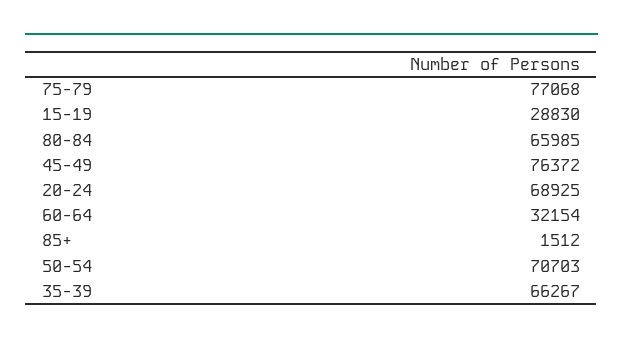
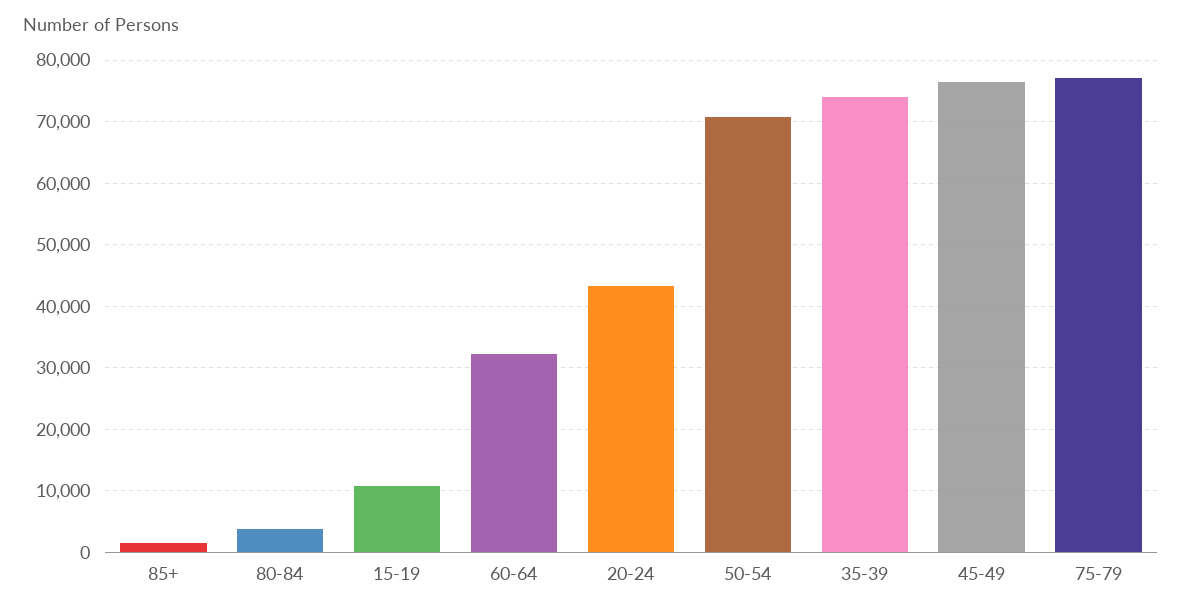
15-19: 28830 -> 11000
80-84: 65985 -> 4000
20-24: 68925 -> 43000
35-39: 66267 -> 74000

